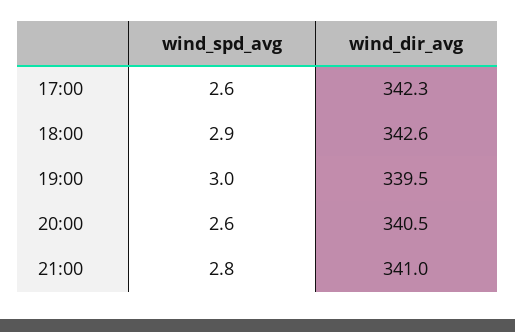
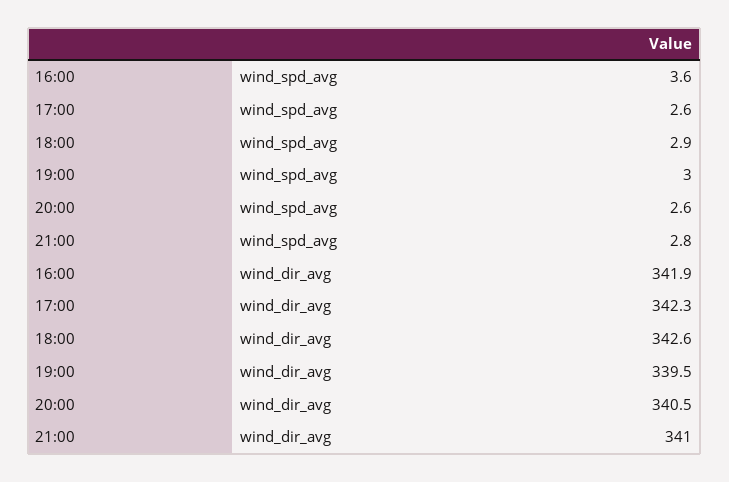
wind_spd_avg, 16:00: none -> 3.6
wind_dir_avg, 16:00: none -> 341.9

